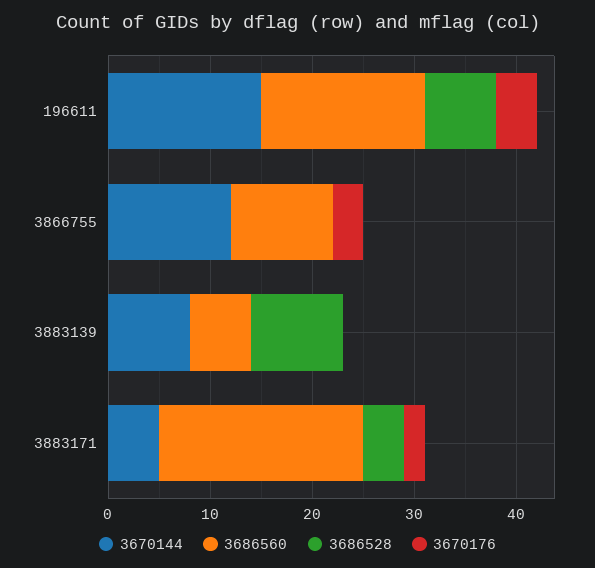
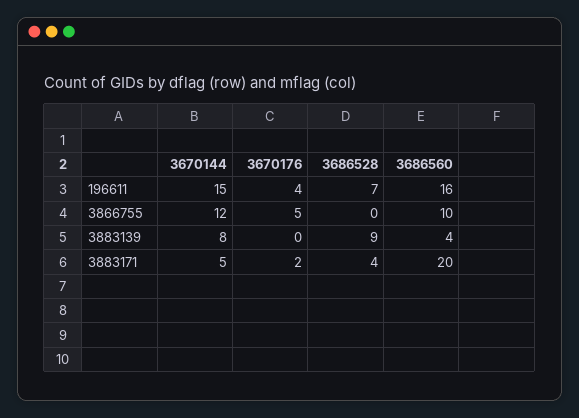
3670176, 3866755: 3 -> 5
3686560, 3883139: 6 -> 4

